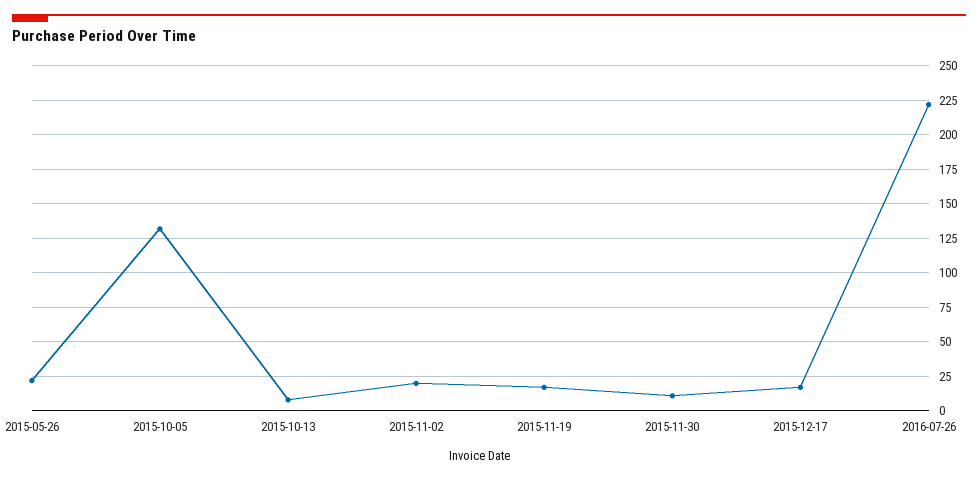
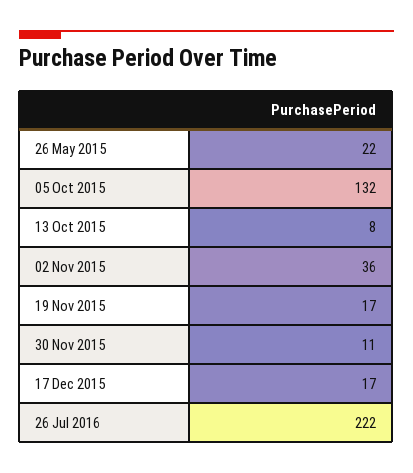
2015-11-02: 20 -> 36

